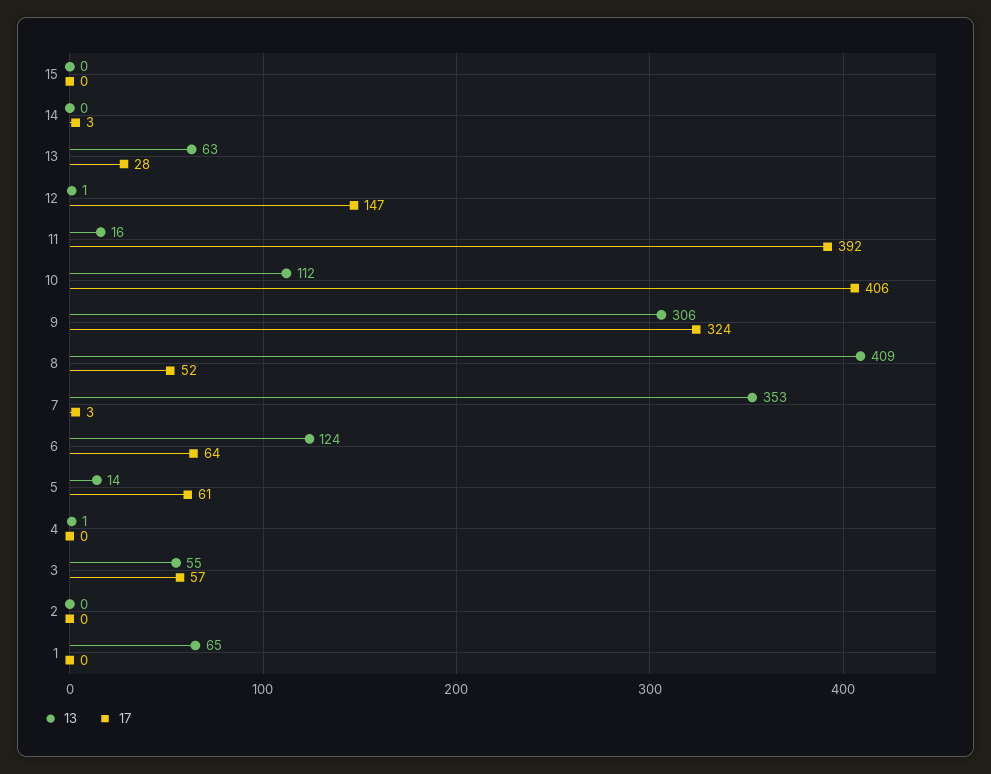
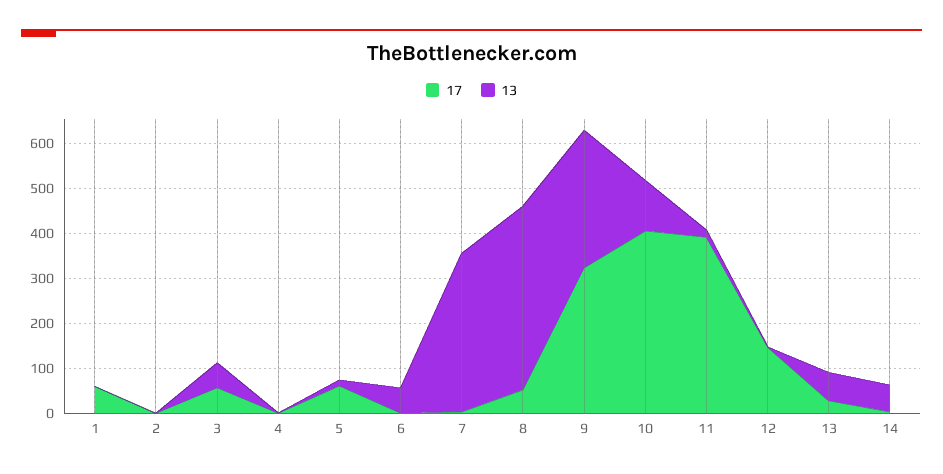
13, 15: 0 -> none
17, 15: 0 -> none
13, 14: 0 -> 60
13, 6: 124 -> 60
17, 6: 64 -> 0
13, 1: 65 -> 0
17, 1: 0 -> 60

